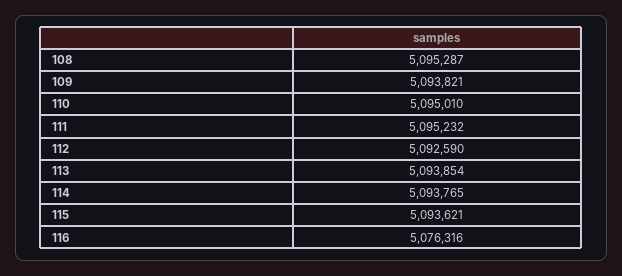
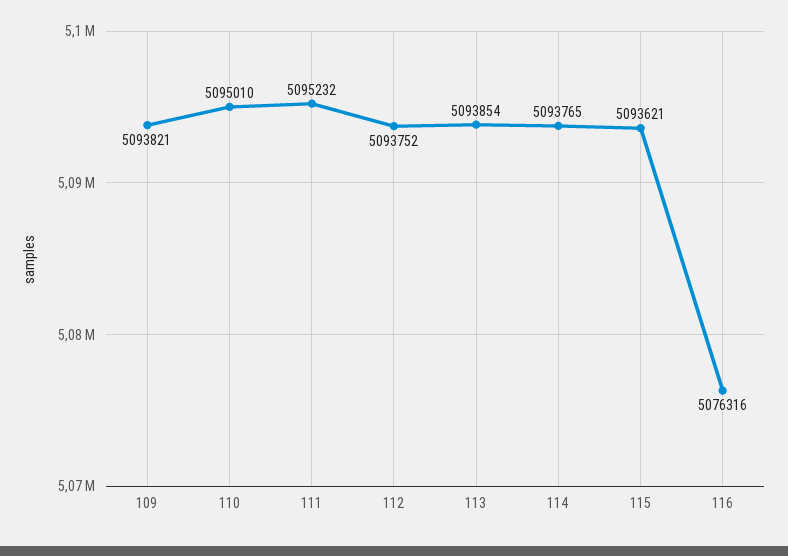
108: 5095287 -> none
112: 5092590 -> 5093752

